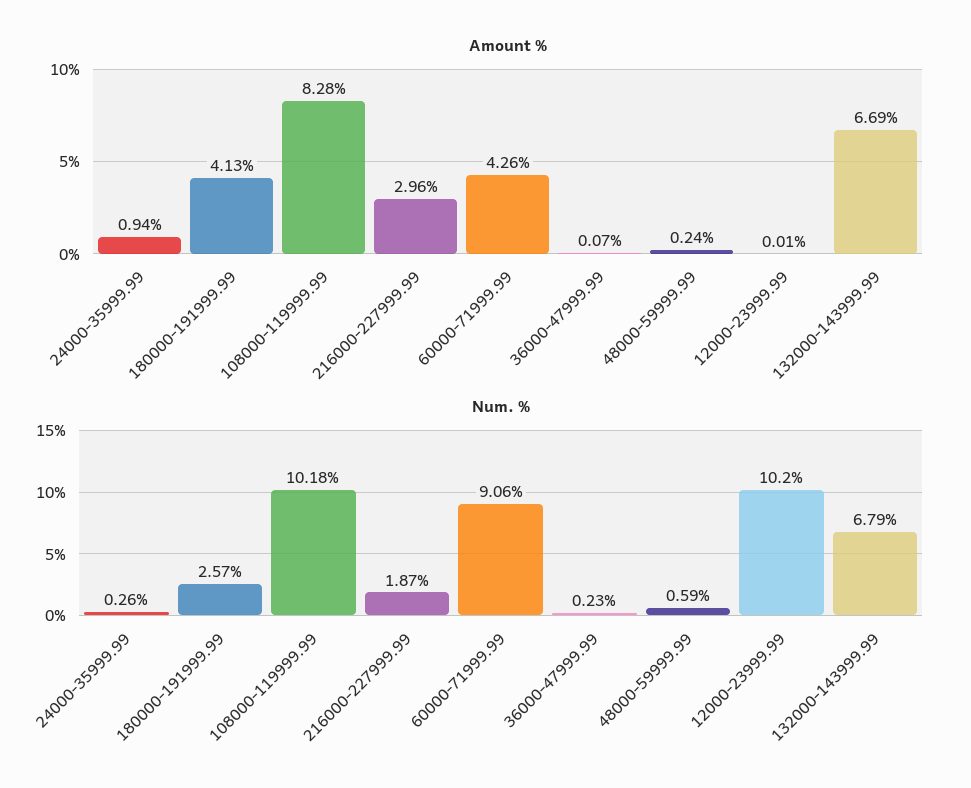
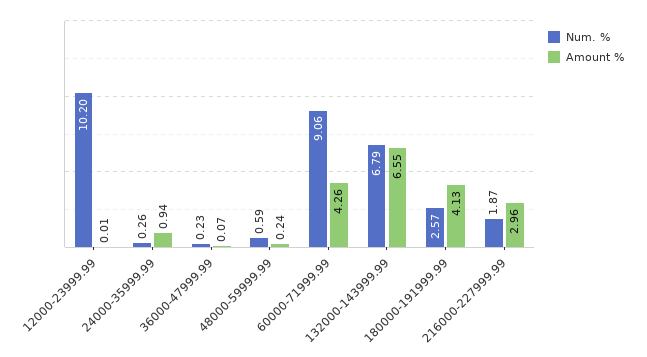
Amount %, 108000-119999.99: 8.28 -> none
Amount %, 132000-143999.99: 6.69 -> 6.55
Num. %, 108000-119999.99: 10.18 -> none

